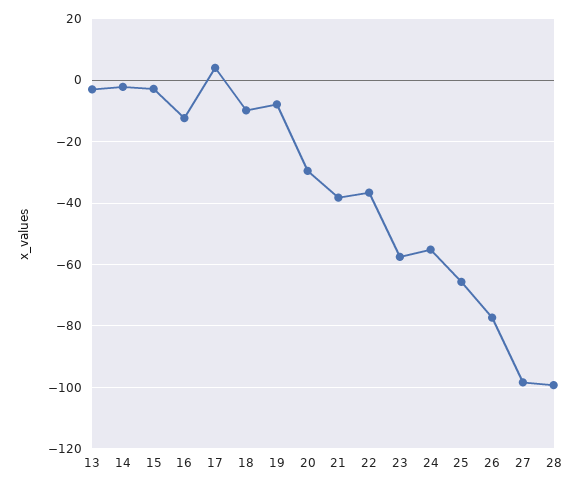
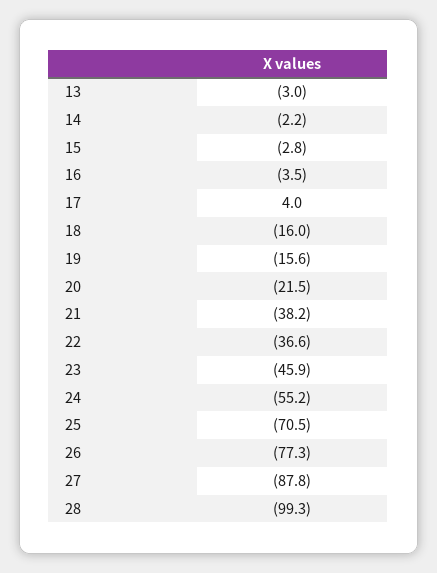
16: -12 -> -3.5
18: -10 -> -16
19: -8 -> -15.6
20: -30 -> -21.5
23: -58 -> -45.9
25: -66 -> -70.5
27: -98 -> -87.8

